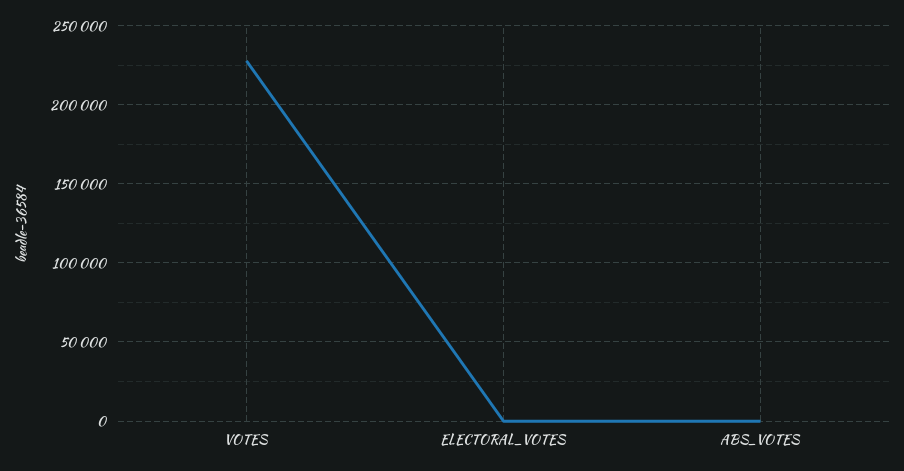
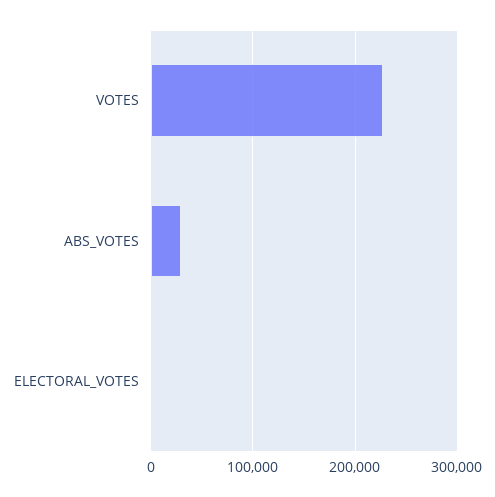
ABS_VOTES: 0 -> 30000

